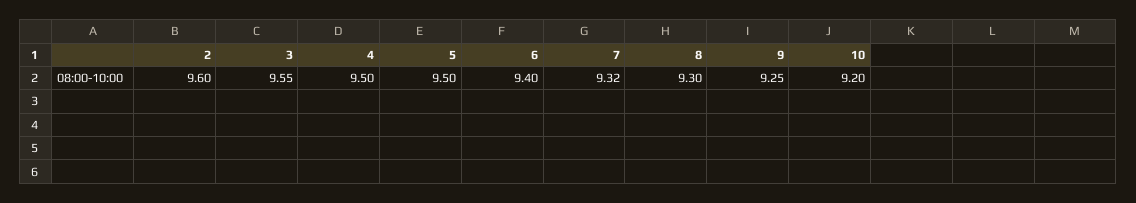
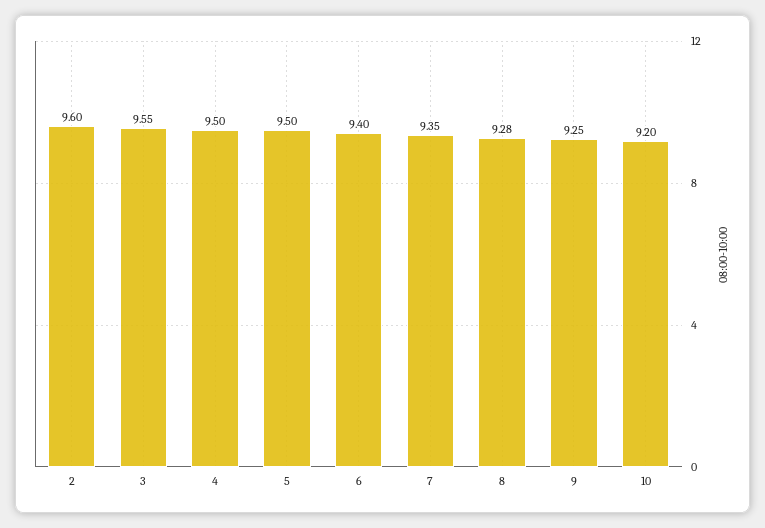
7: 9.32 -> 9.35
8: 9.3 -> 9.28

